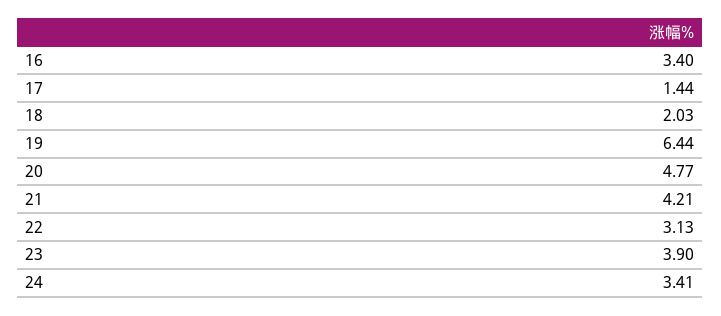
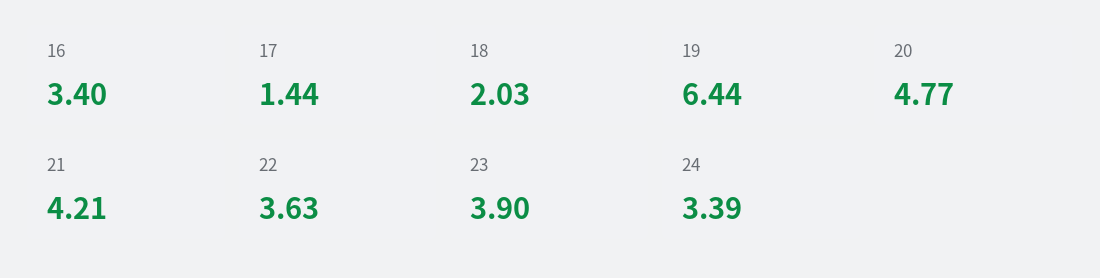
22: 3.13 -> 3.63
24: 3.41 -> 3.39

